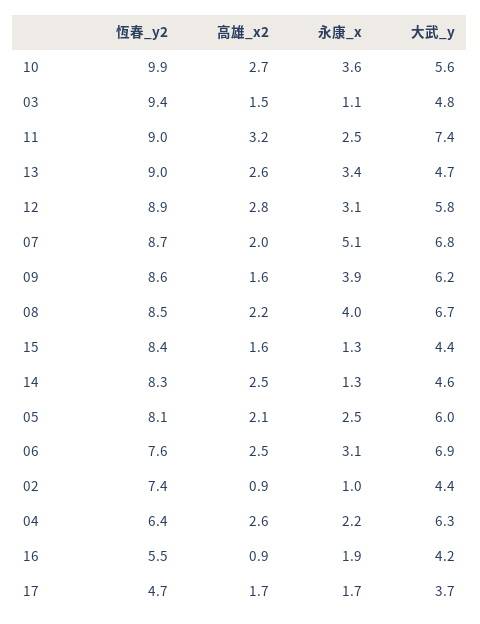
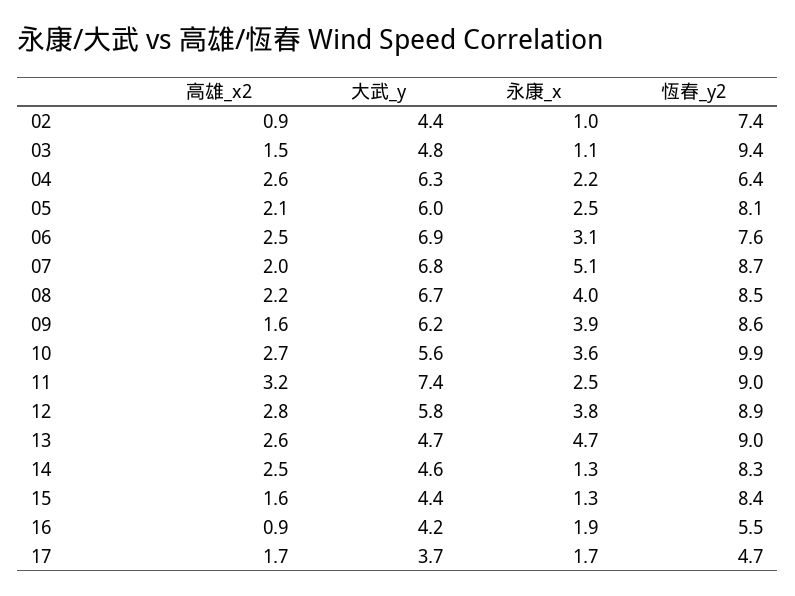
永康_x, 13: 3.4 -> 4.7
永康_x, 12: 3.1 -> 3.8

